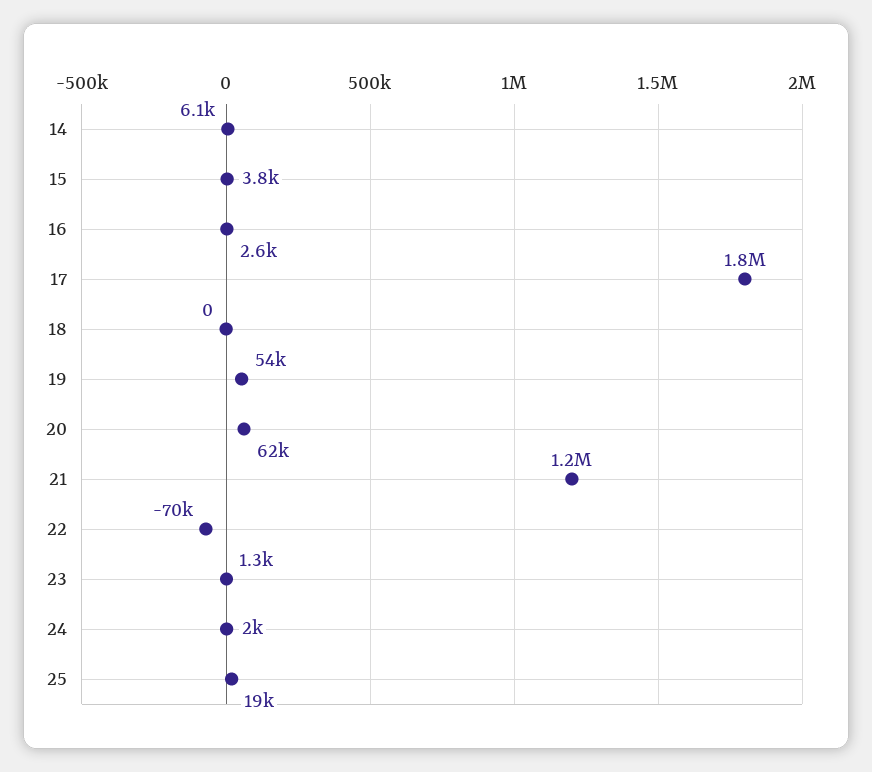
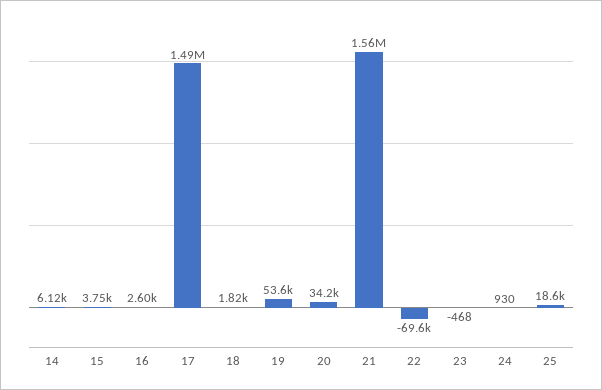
17: 1800000 -> 1490000
18: 0 -> 1820
20: 62000 -> 34200
21: 1200000 -> 1560000
23: 1300 -> -468
24: 2000 -> 930

